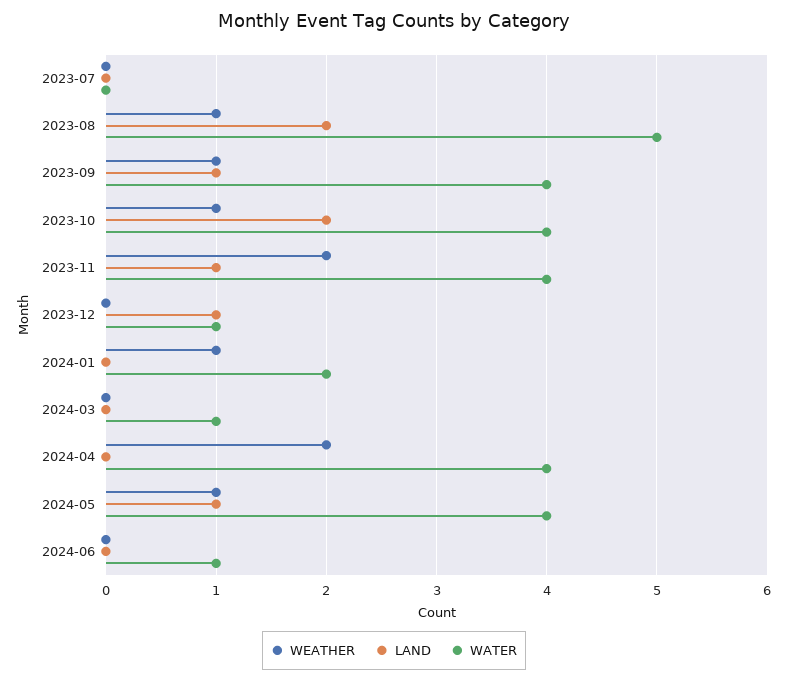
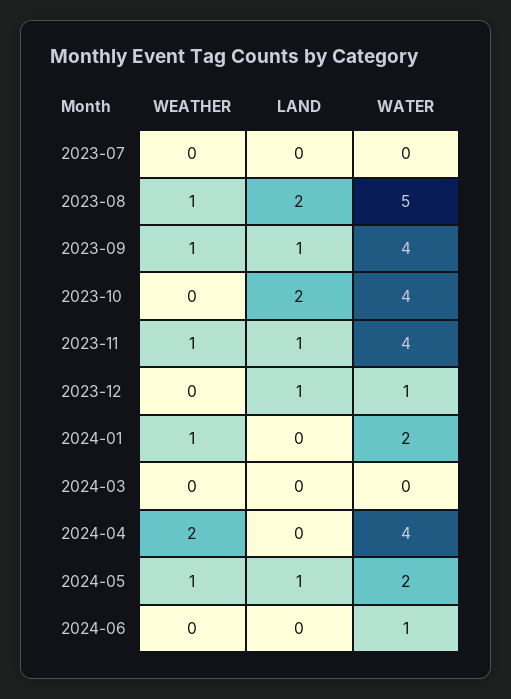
WEATHER, 2023-10: 1 -> 0
WEATHER, 2023-11: 2 -> 1
WATER, 2024-03: 1 -> 0
WATER, 2024-05: 4 -> 2

